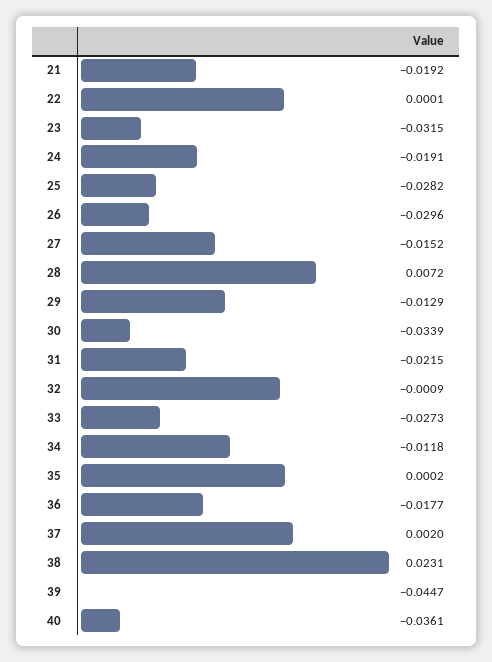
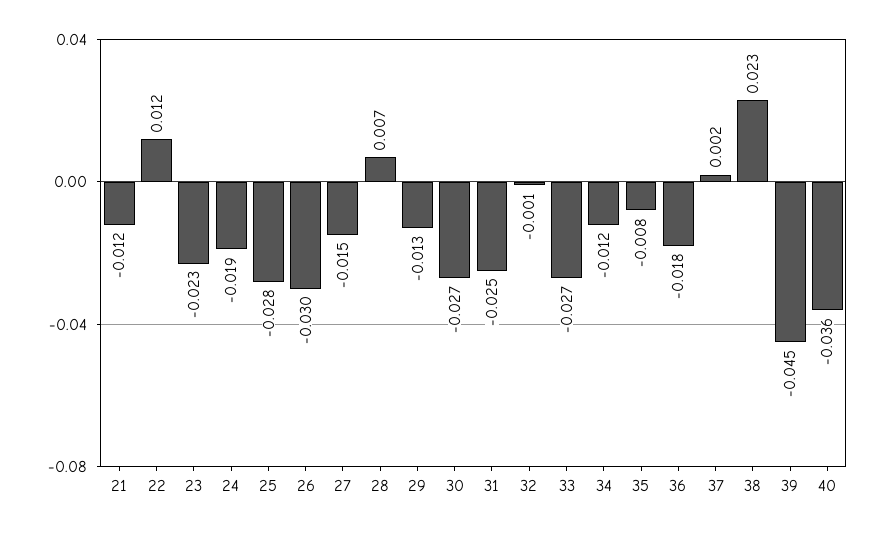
21: -0.0192 -> -0.012
22: 0.0001 -> 0.012
23: -0.0315 -> -0.023
30: -0.0339 -> -0.027
31: -0.0215 -> -0.025
35: 0.0002 -> -0.008

